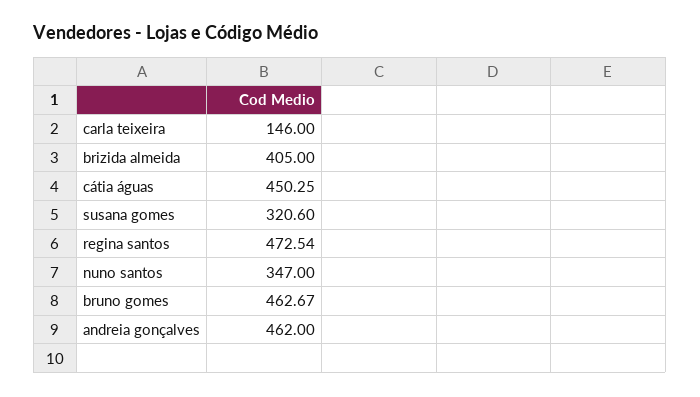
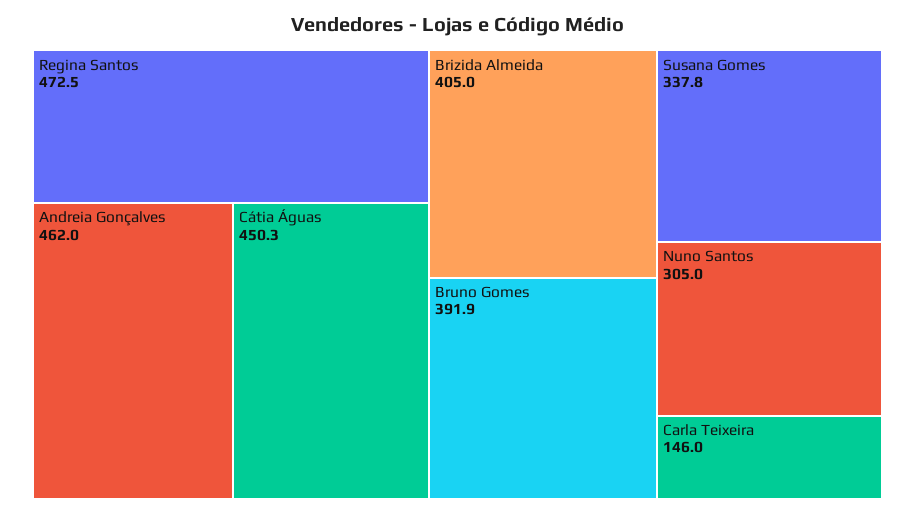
susana gomes: 320.6 -> 337.8
nuno santos: 347 -> 305
bruno gomes: 462.67 -> 391.9

